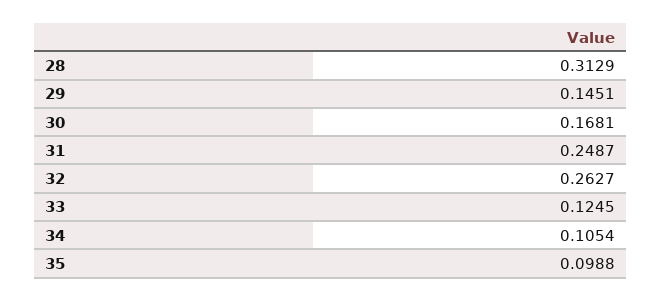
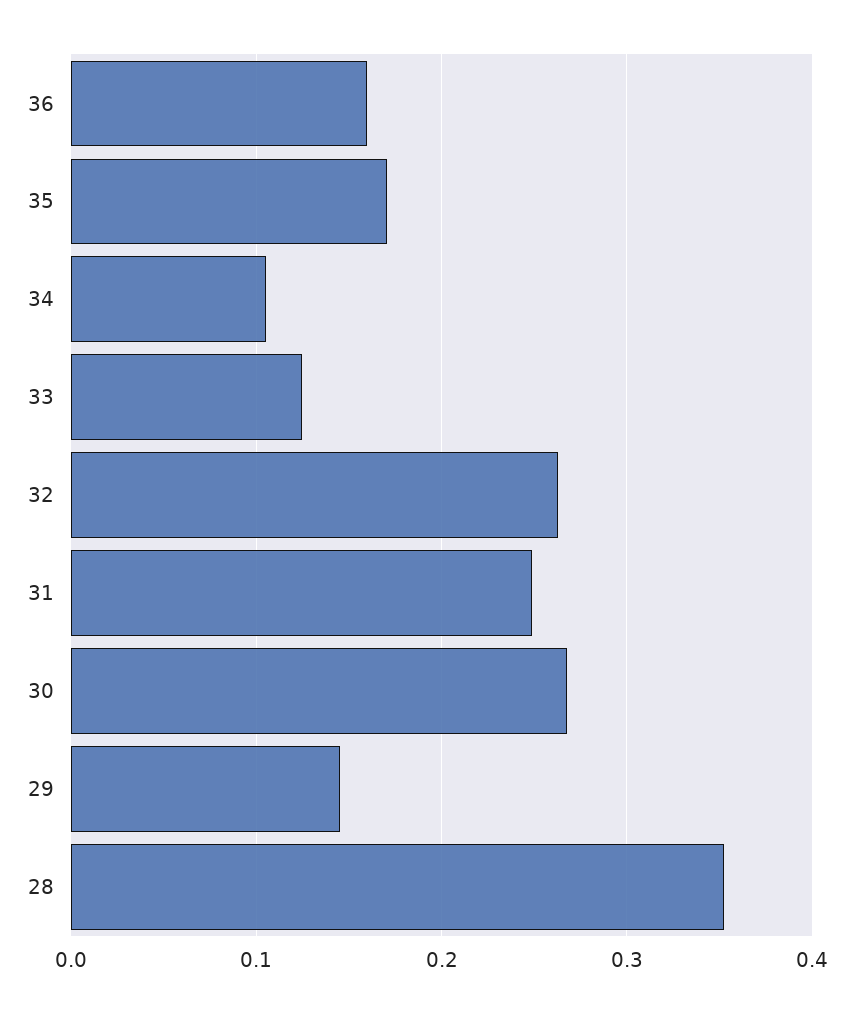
28: 0.3129 -> 0.35
30: 0.1681 -> 0.27
35: 0.0988 -> 0.17
36: none -> 0.16

